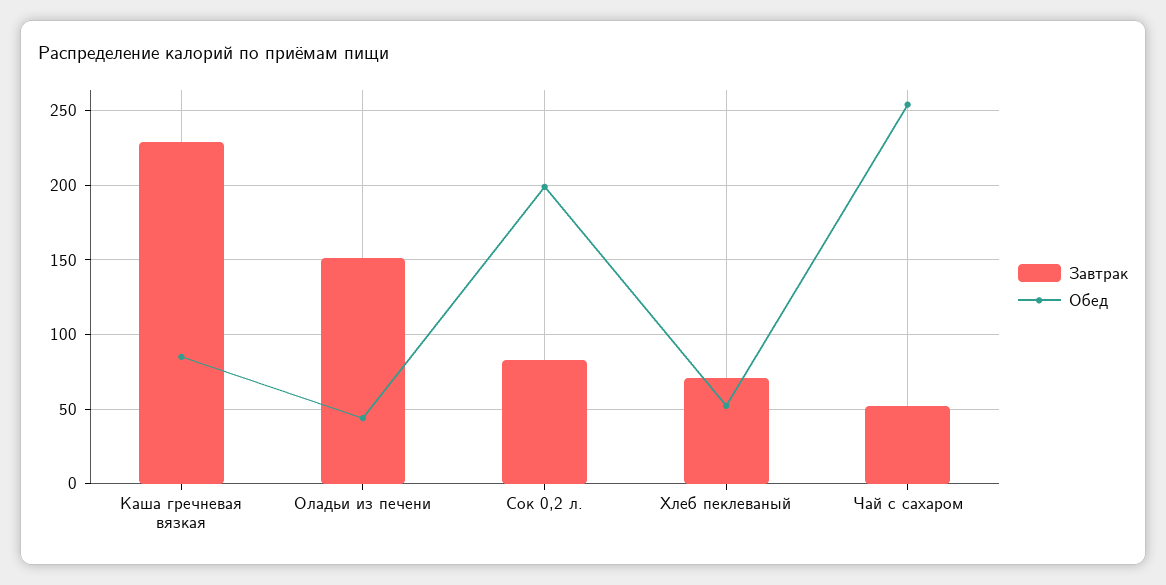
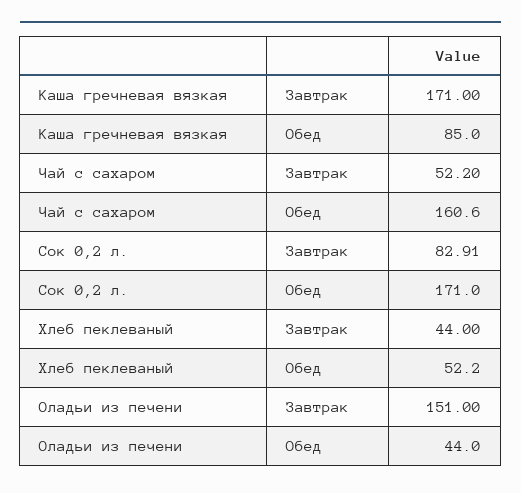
Завтрак, Каша гречневая вязкая: 230 -> 171
Обед, Сок 0,2 л.: 200 -> 171
Завтрак, Хлеб пеклеваный: 70 -> 44
Обед, Чай с сахаром: 255 -> 160.6

